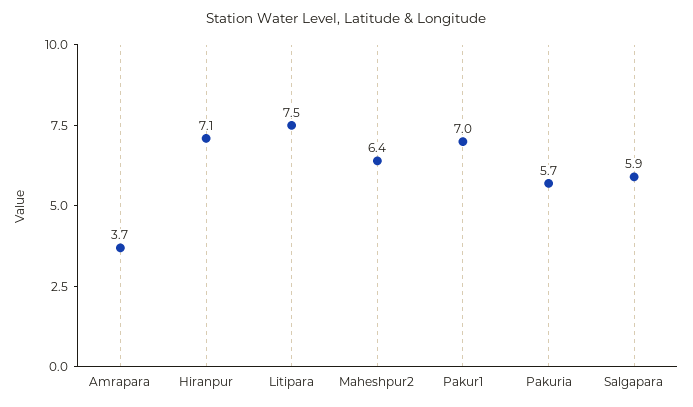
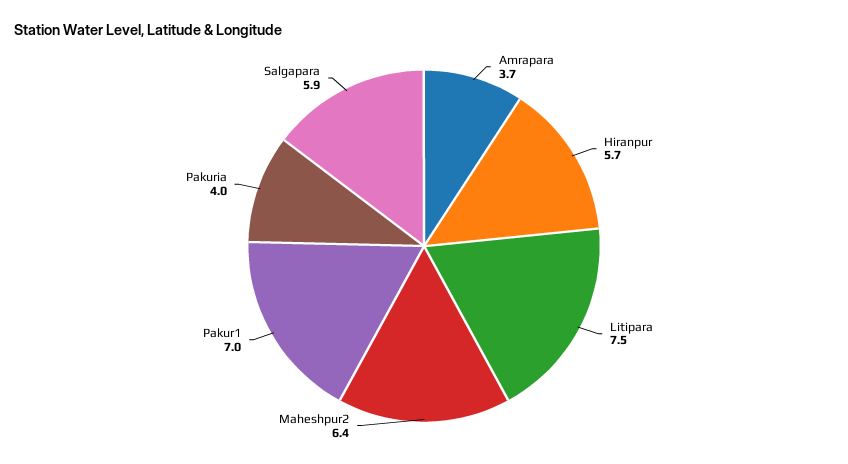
Hiranpur: 7.1 -> 5.7
Pakuria: 5.7 -> 4

